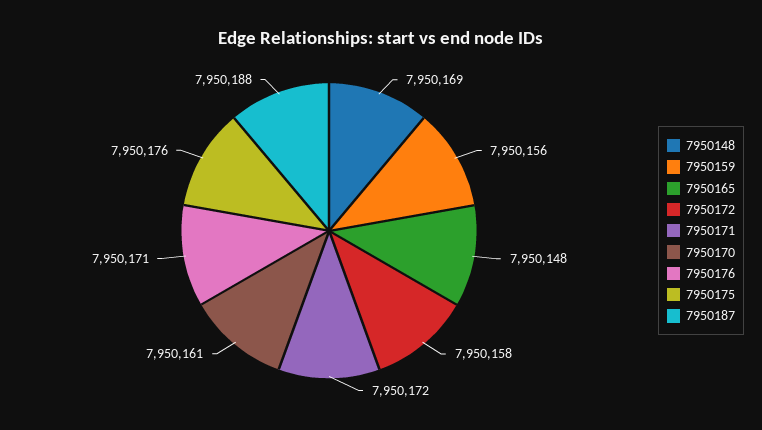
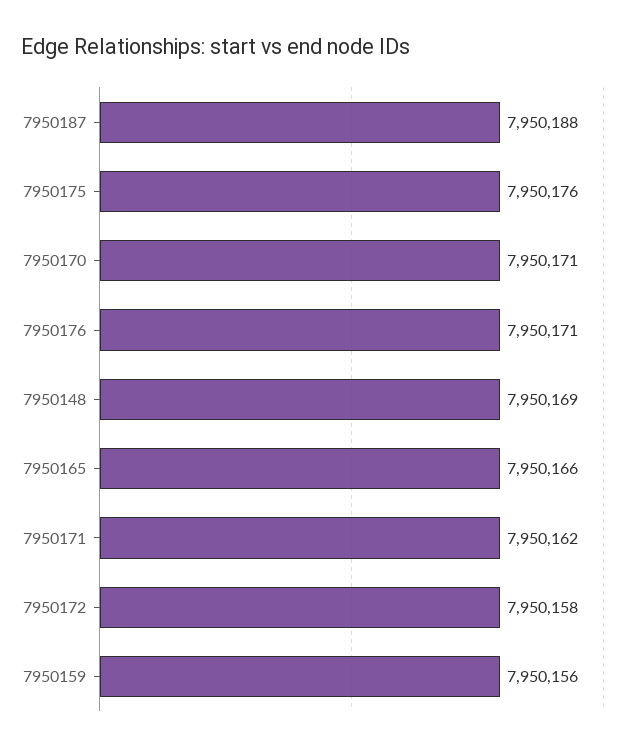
7950165: 7950148 -> 7950166
7950171: 7950172 -> 7950162
7950170: 7950161 -> 7950171

